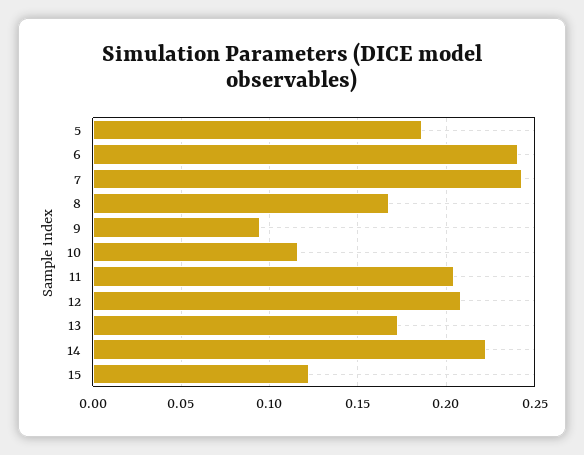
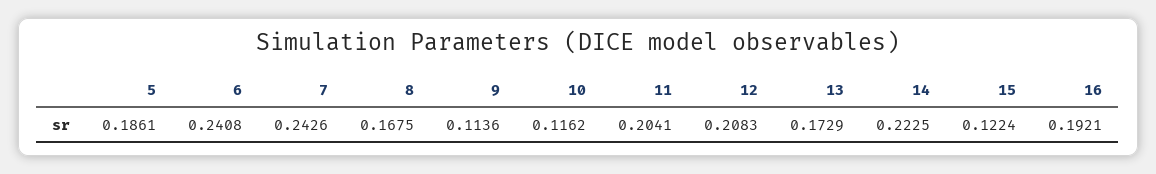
9: 0.095 -> 0.1136
16: none -> 0.1921

